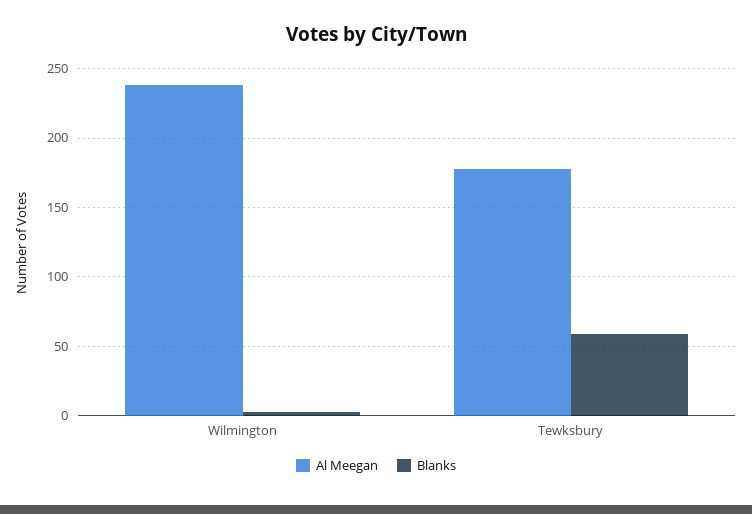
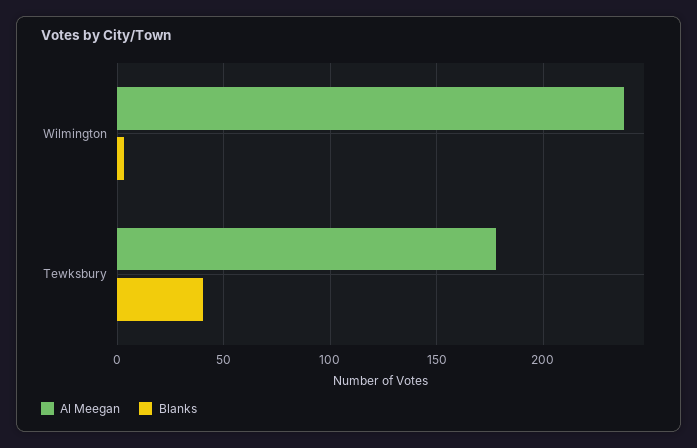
Blanks, Tewksbury: 60 -> 40

